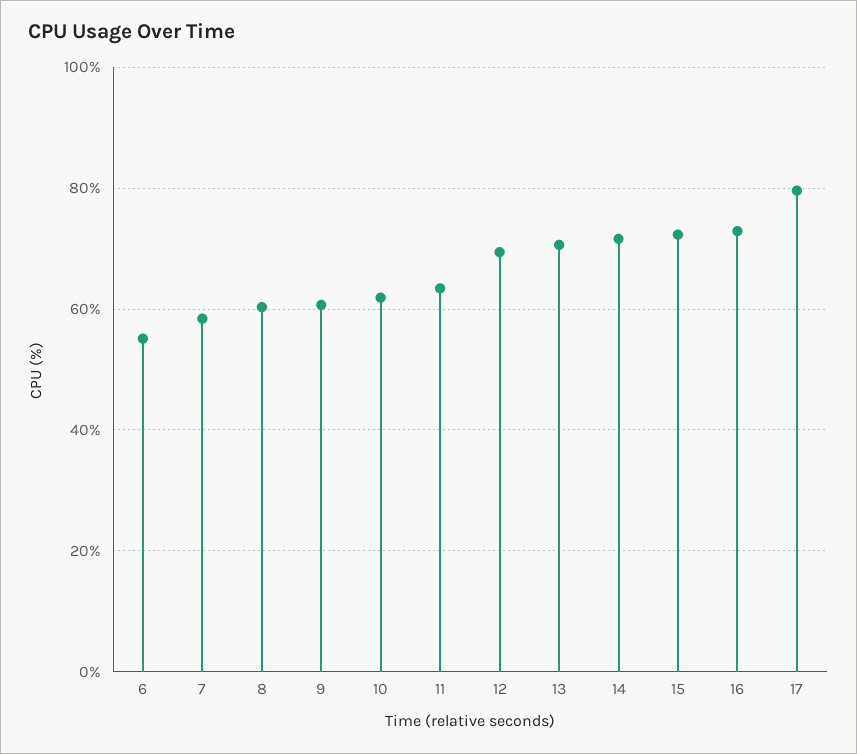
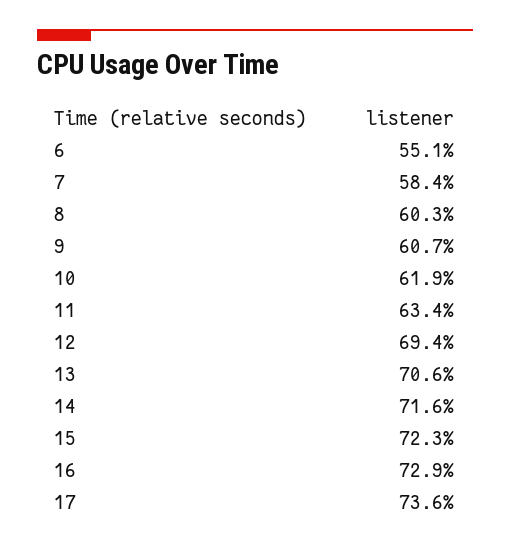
17: 80 -> 73.6

